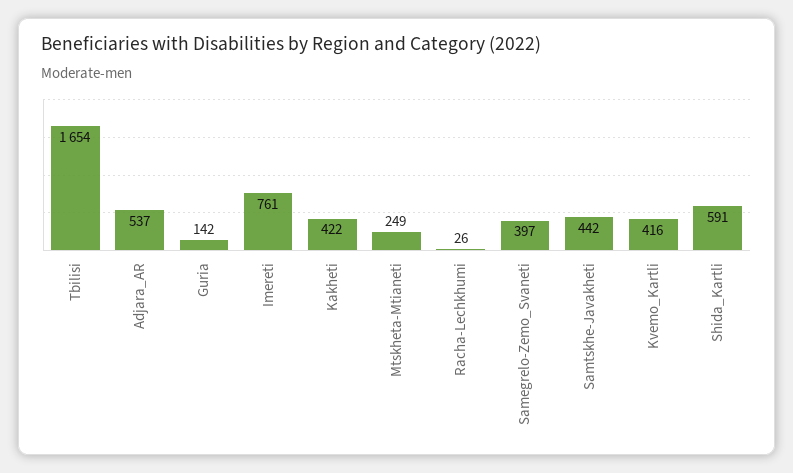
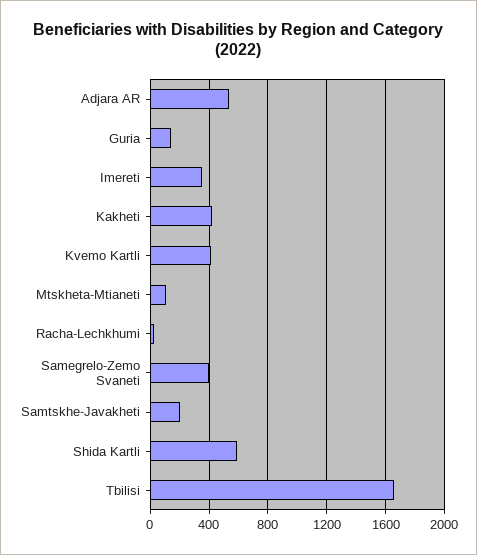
Imereti: 761 -> 350
Mtskheta-Mtianeti: 249 -> 100
Samtskhe-Javakheti: 442 -> 200

